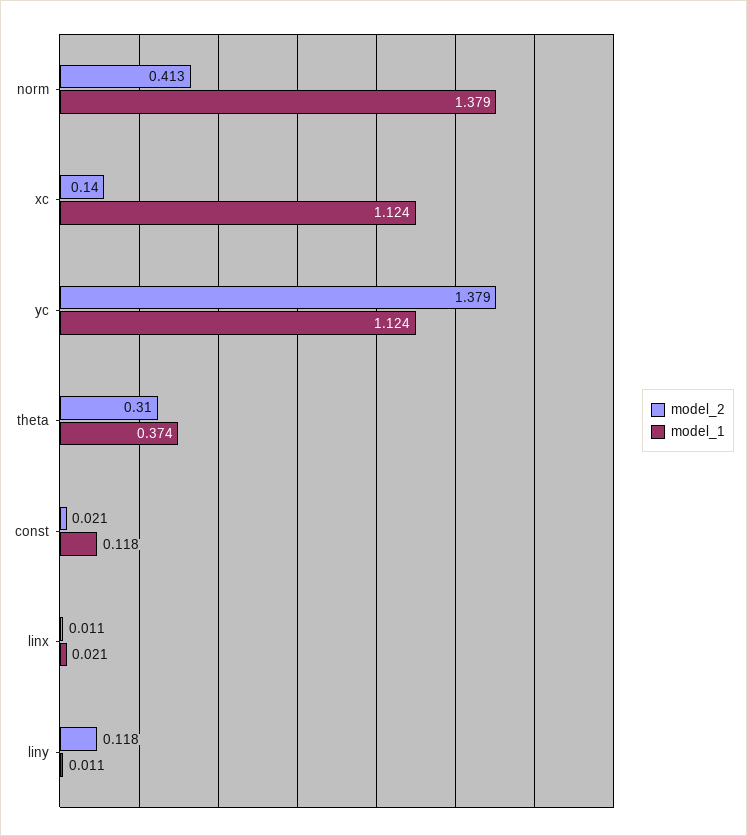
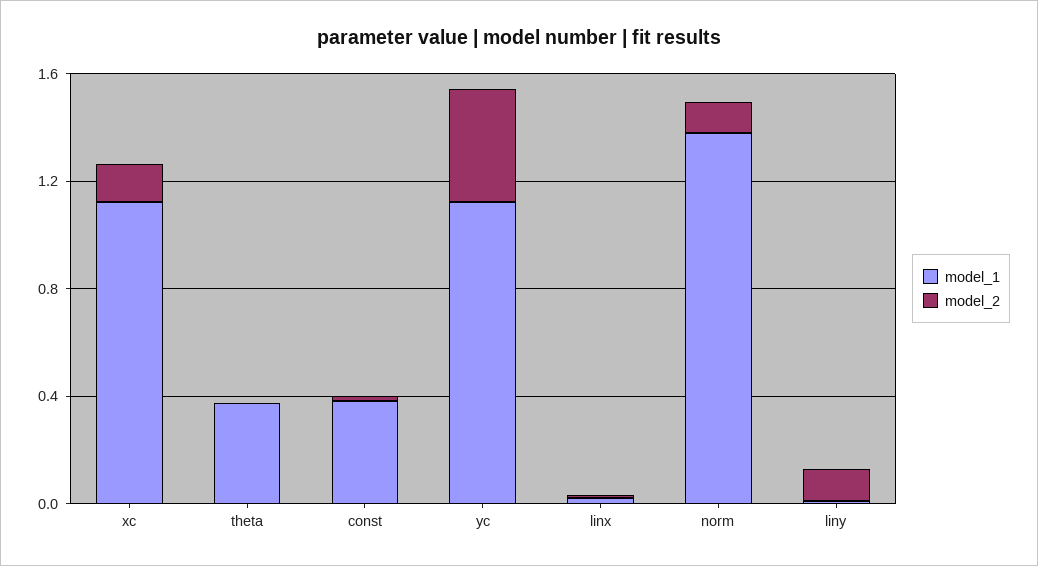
model_2, norm: 0.413 -> 0.1
model_2, yc: 1.379 -> 0.4
model_2, theta: 0.31 -> 0
model_1, const: 0.118 -> 0.4

